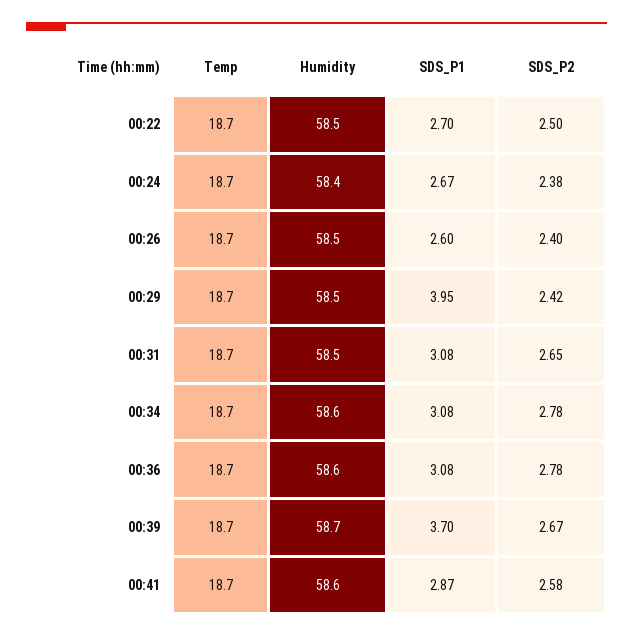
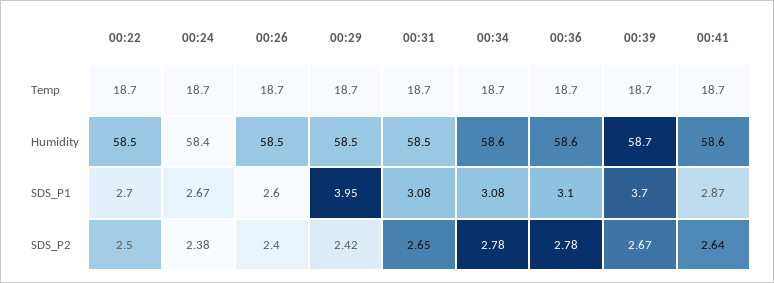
SDS_P1, 00:36: 3.08 -> 3.1
SDS_P2, 00:41: 2.58 -> 2.64

